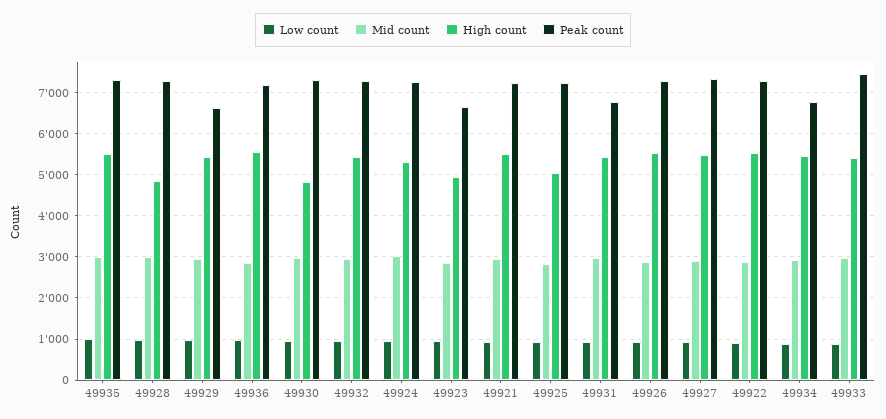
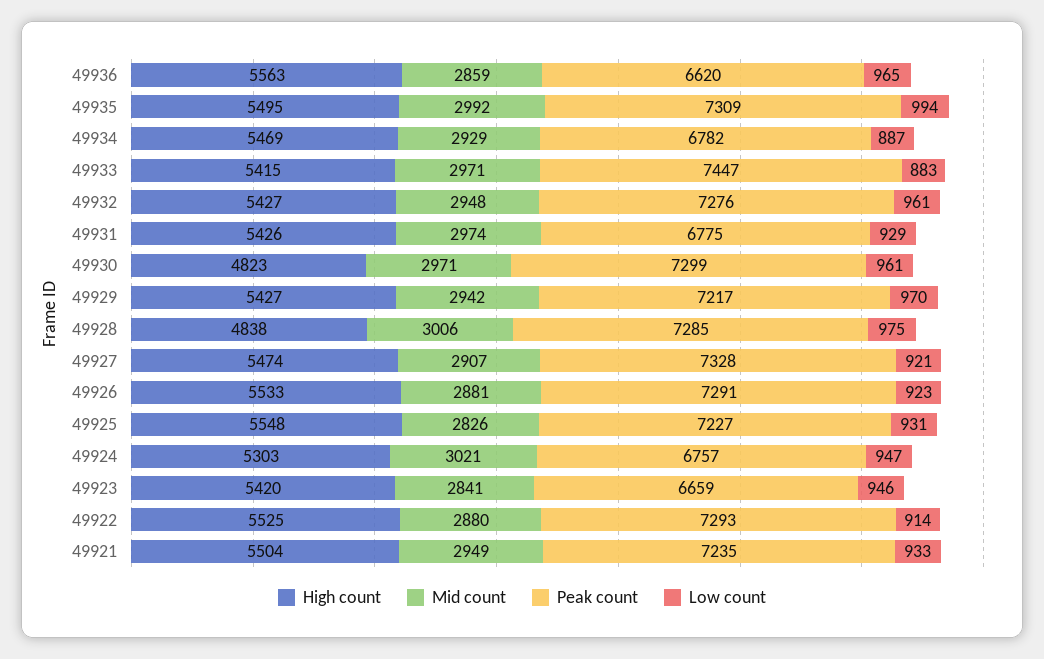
Peak count, 49929: 6600 -> 7217
Peak count, 49936: 7200 -> 6620
Peak count, 49924: 7200 -> 6757
High count, 49923: 5000 -> 5420
High count, 49925: 5000 -> 5548

